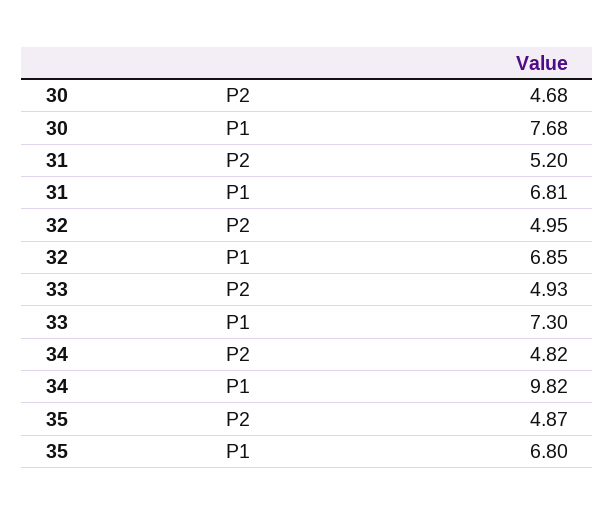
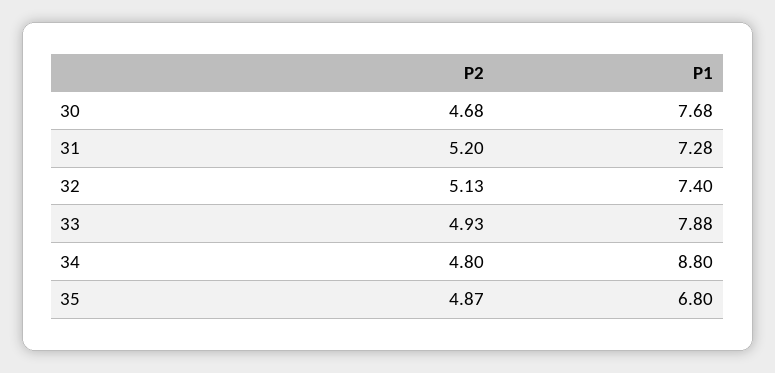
31, P1: 6.81 -> 7.28
32, P2: 4.95 -> 5.13
32, P1: 6.85 -> 7.4
33, P1: 7.3 -> 7.88
34, P2: 4.82 -> 4.8
34, P1: 9.82 -> 8.8

